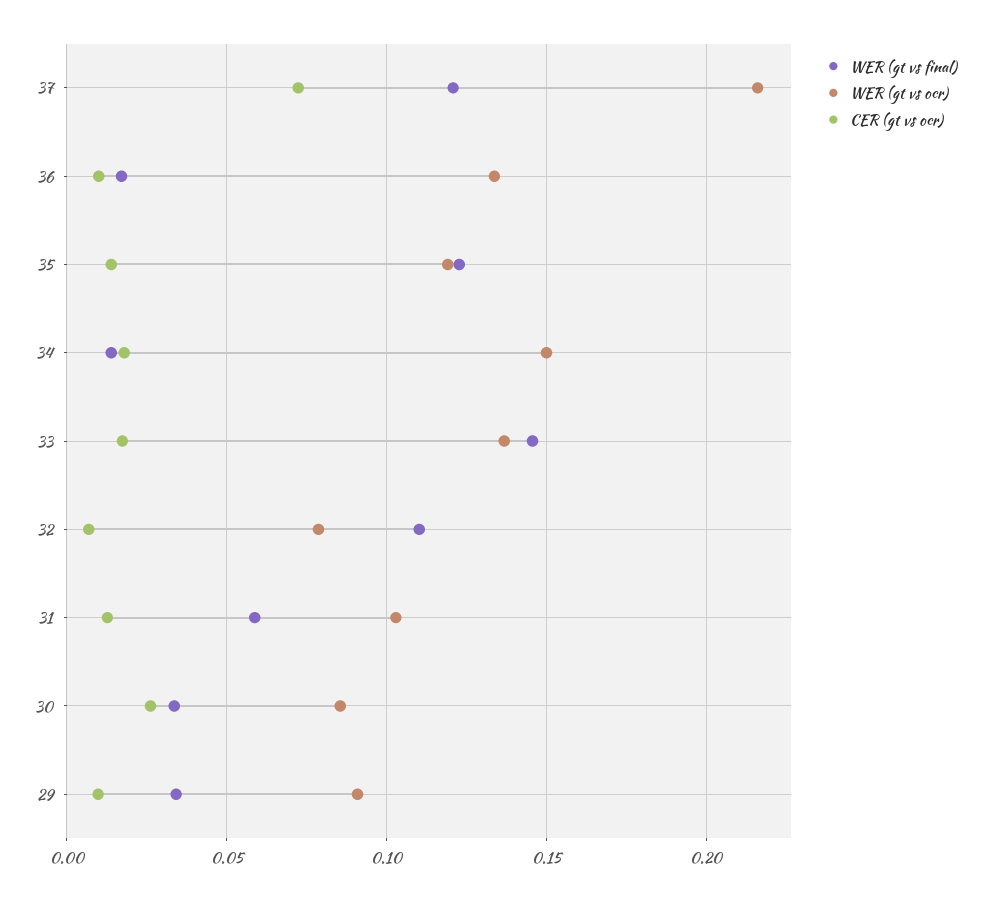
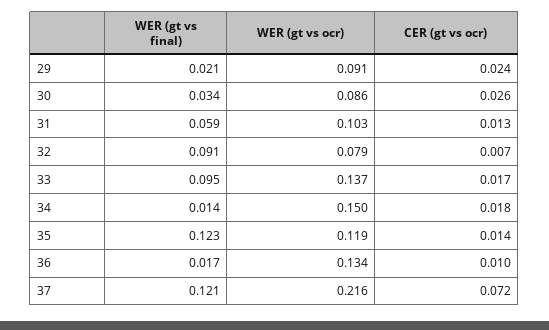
WER (gt vs final), 33: 0.145 -> 0.095
WER (gt vs final), 32: 0.11 -> 0.091
WER (gt vs final), 29: 0.035 -> 0.021
CER (gt vs ocr), 29: 0.01 -> 0.024

